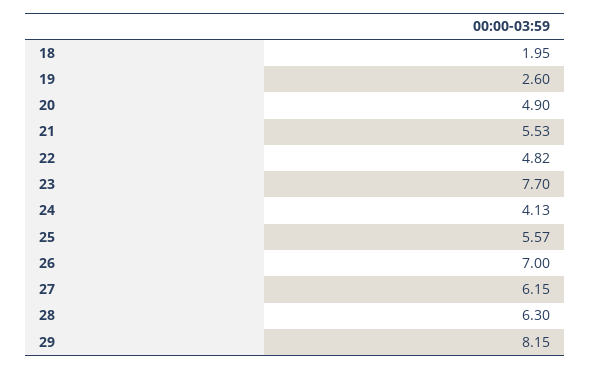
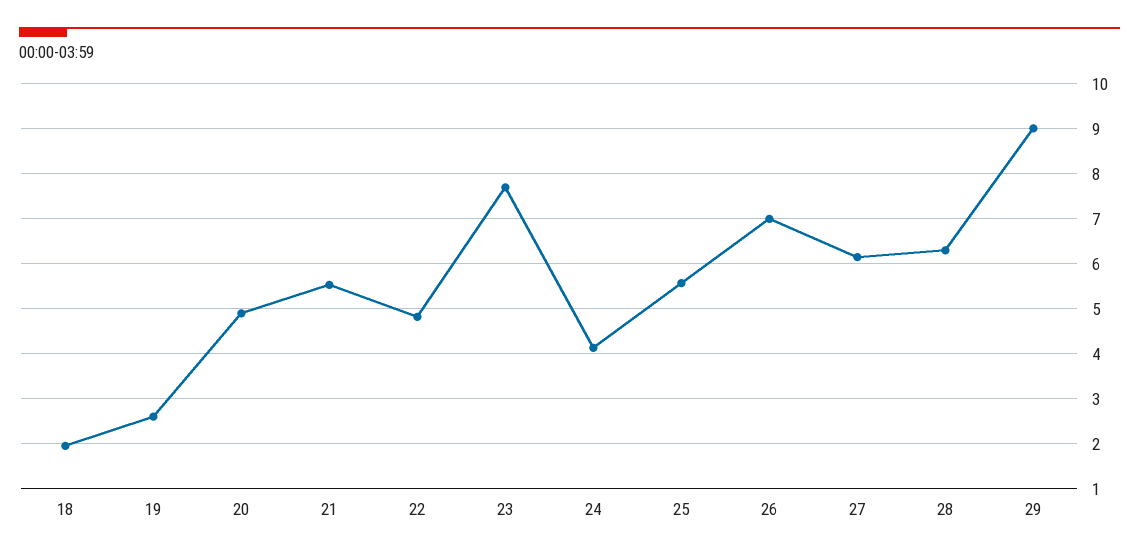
29: 8.15 -> 9

